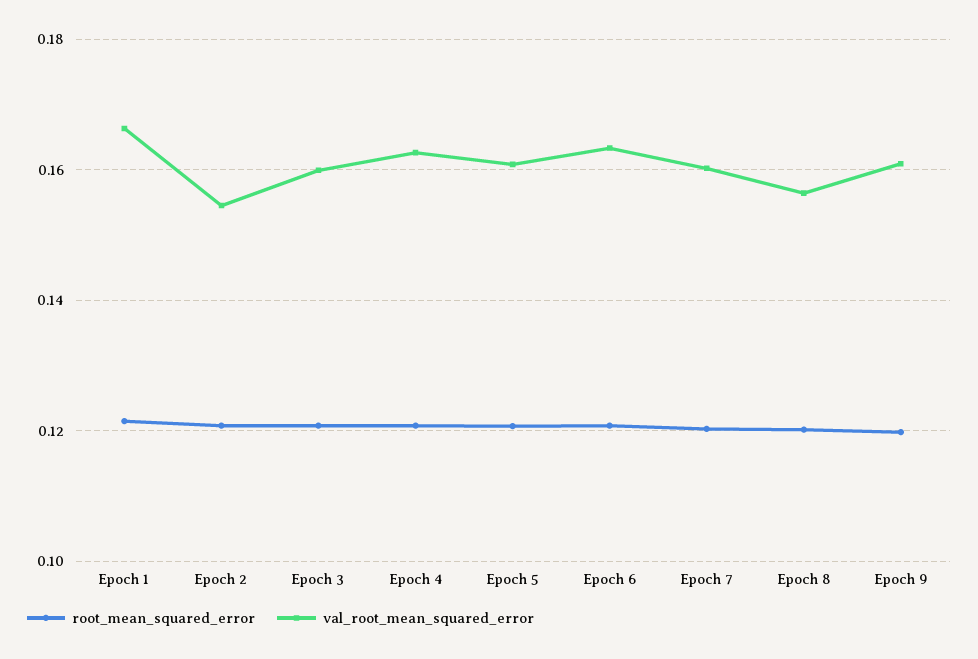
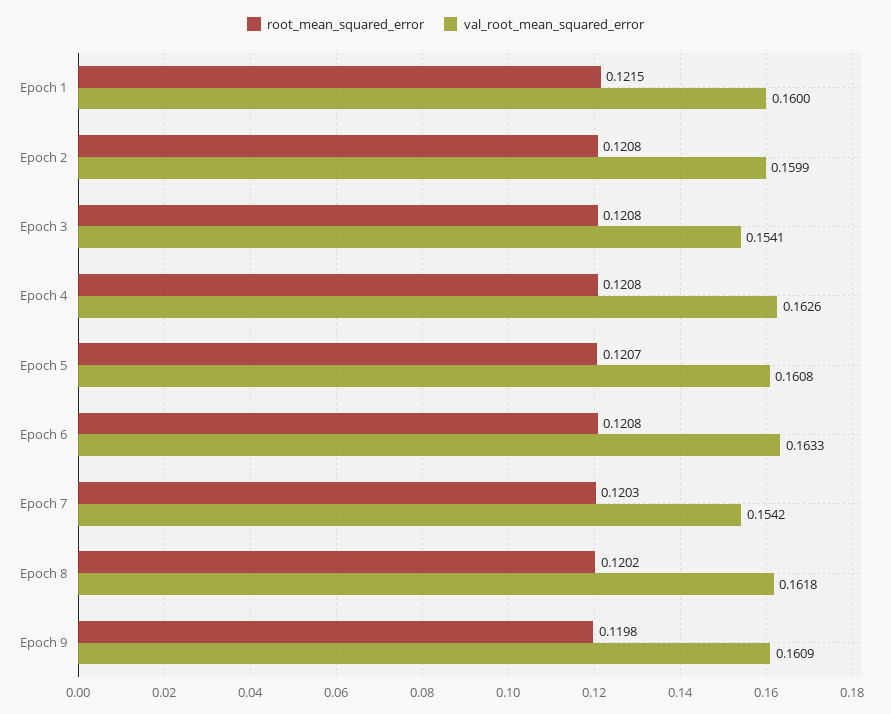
val_root_mean_squared_error, Epoch 1: 0.166 -> 0.16
val_root_mean_squared_error, Epoch 2: 0.154 -> 0.1599
val_root_mean_squared_error, Epoch 3: 0.16 -> 0.1541
val_root_mean_squared_error, Epoch 7: 0.16 -> 0.1542
val_root_mean_squared_error, Epoch 8: 0.156 -> 0.1618

